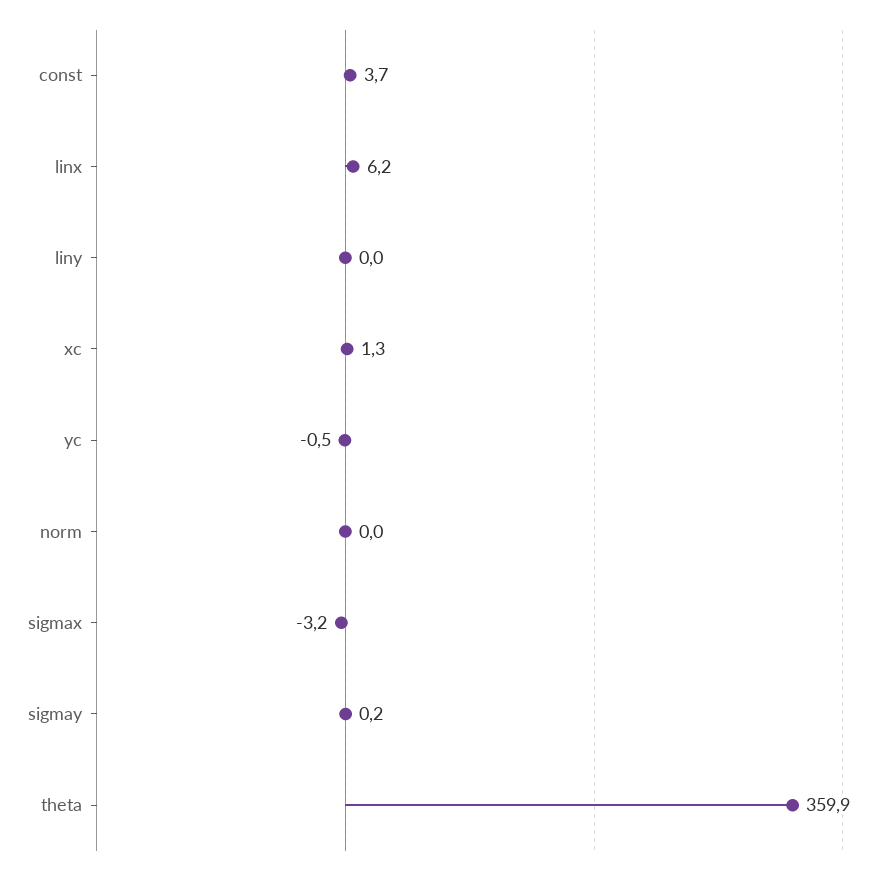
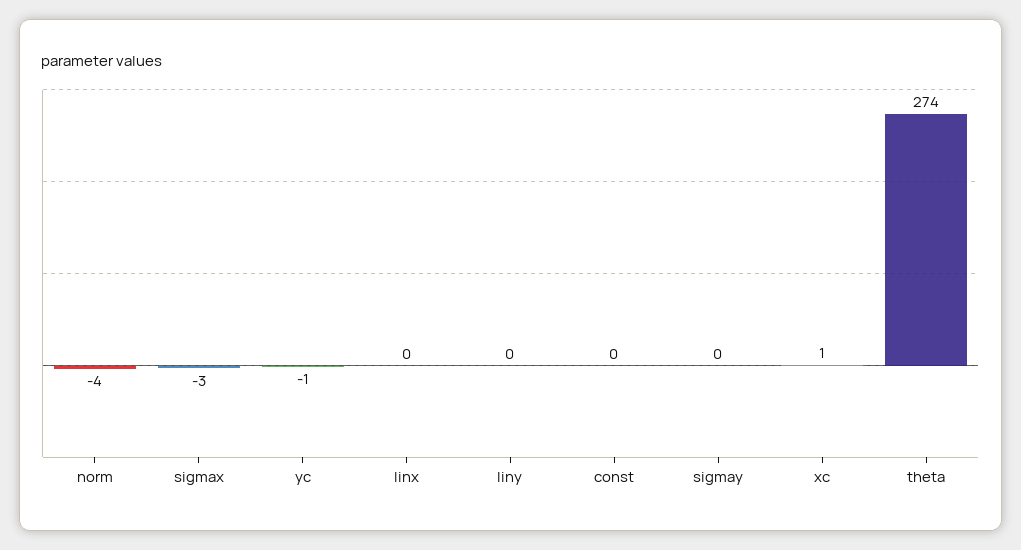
const: 3.7 -> 0
linx: 6.2 -> 0
norm: 0 -> -4
theta: 359.9 -> 274

